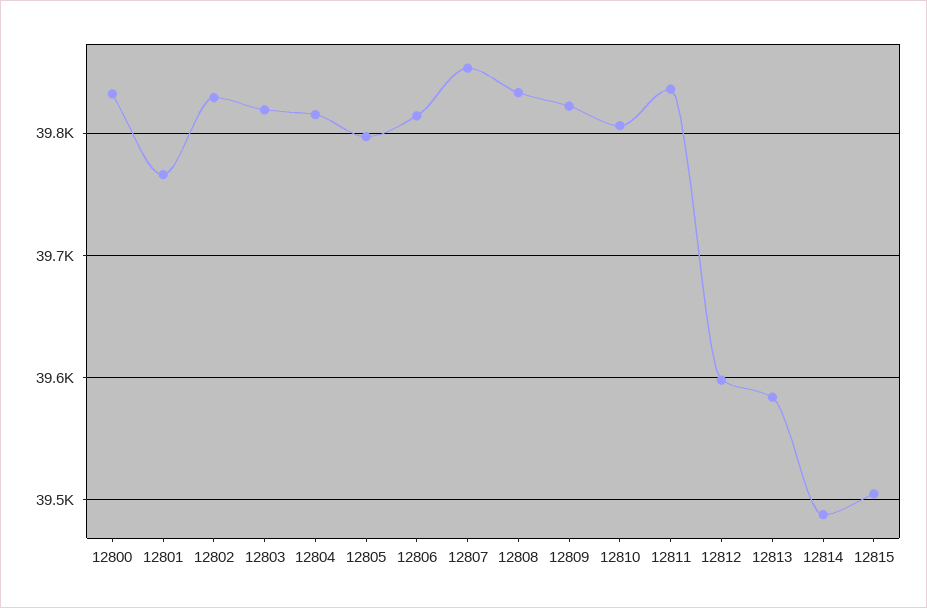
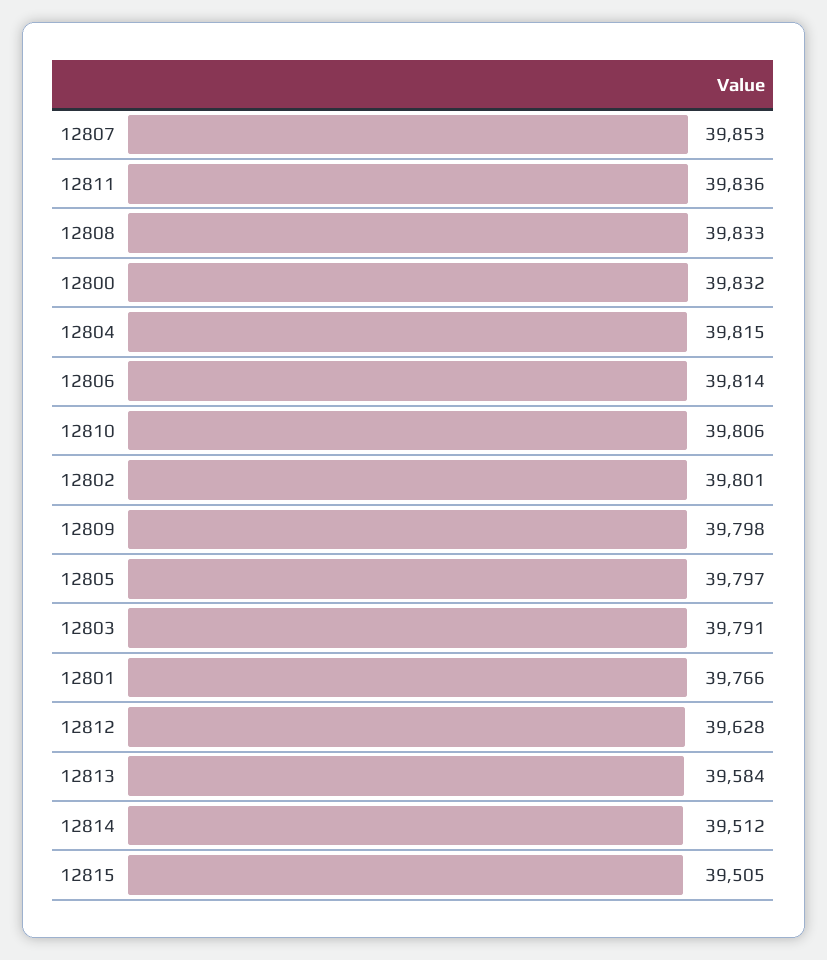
12802: 39830 -> 39801
12803: 39820 -> 39791
12809: 39820 -> 39798
12812: 39600 -> 39628
12814: 39490 -> 39512

